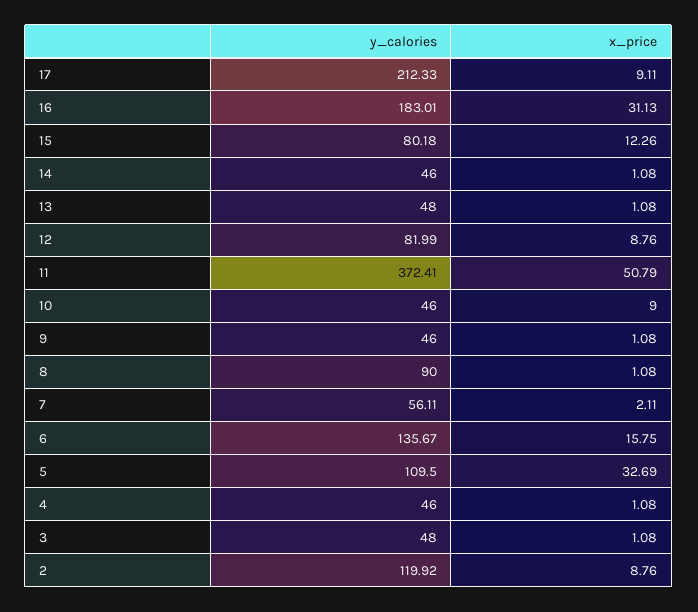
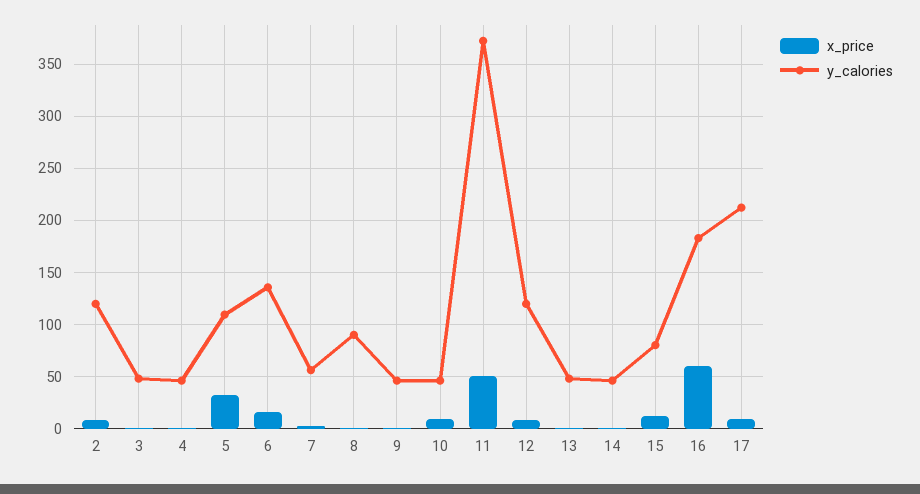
x_price, 16: 31.13 -> 60
y_calories, 12: 81.99 -> 120

